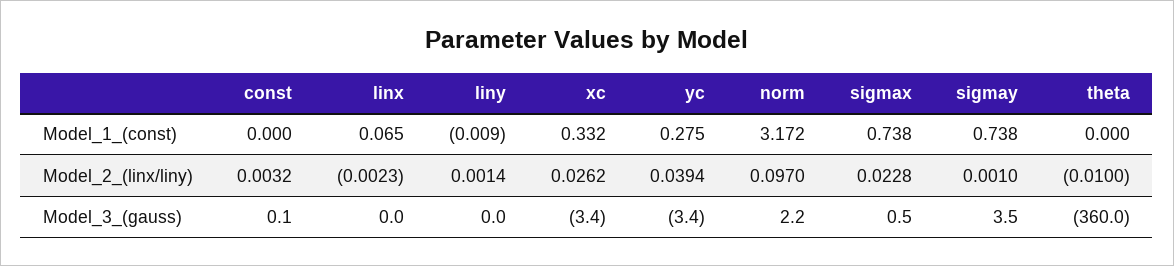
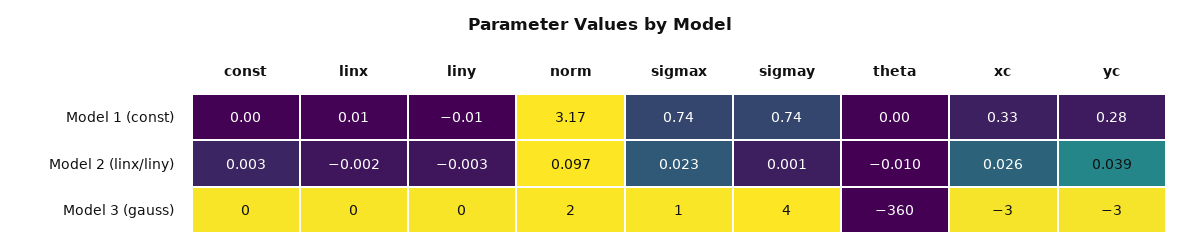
linx, Model_1_(const): 0.065 -> 0.01
liny, Model_2_(linx/liny): 0.0014 -> -0.003

